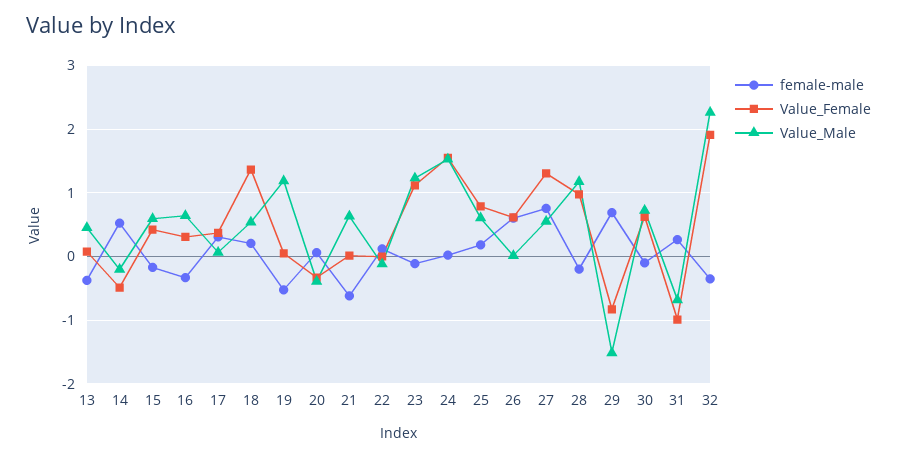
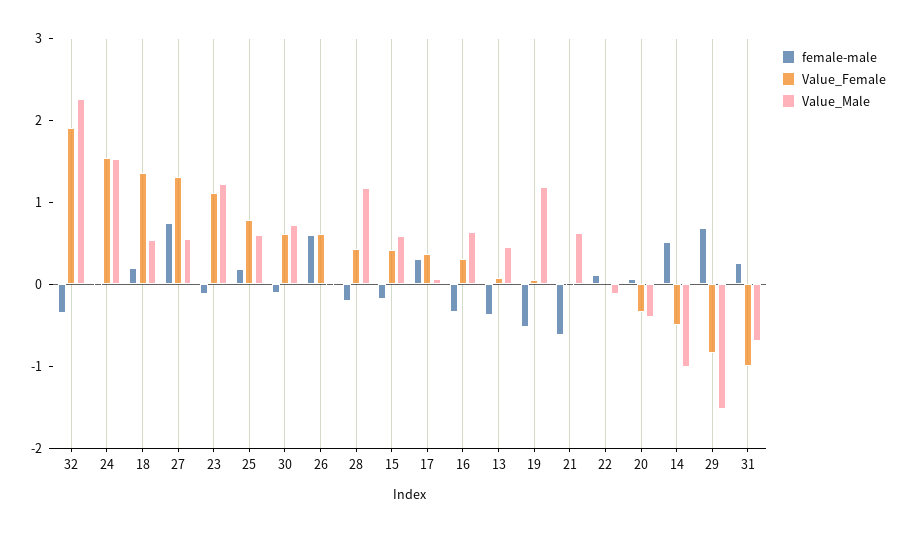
Value_Male, 14: -0.2 -> -1
Value_Female, 28: 1 -> 0.4

